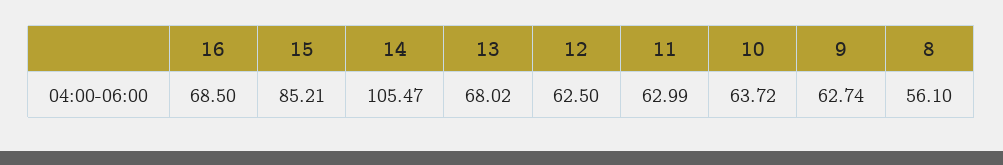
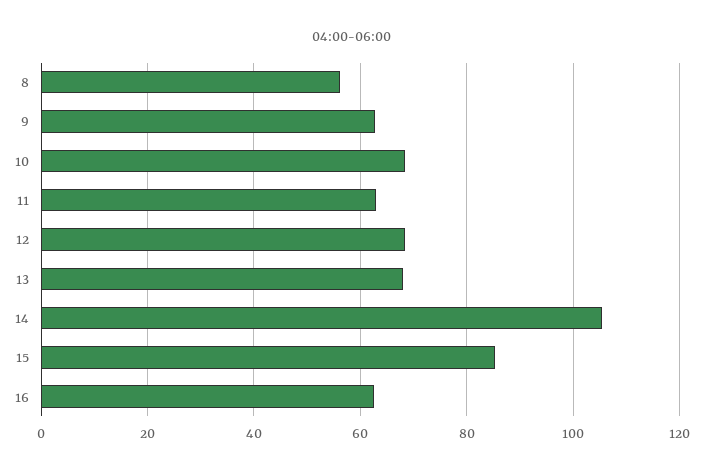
16: 68.5 -> 62
12: 62.5 -> 68
10: 63.72 -> 68

